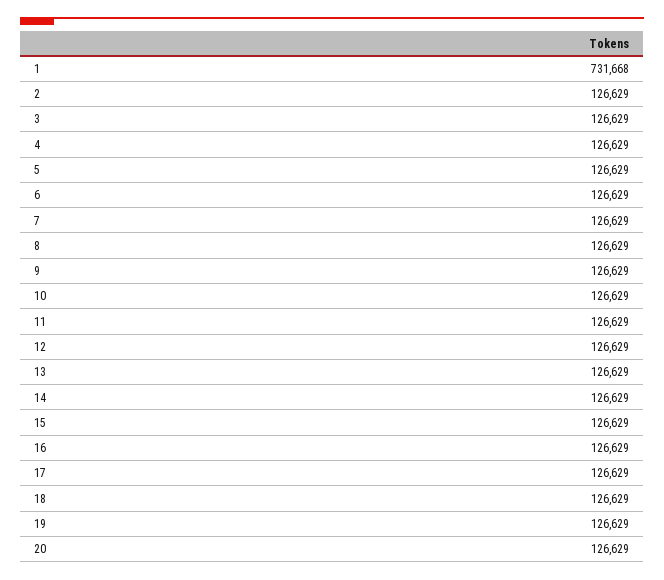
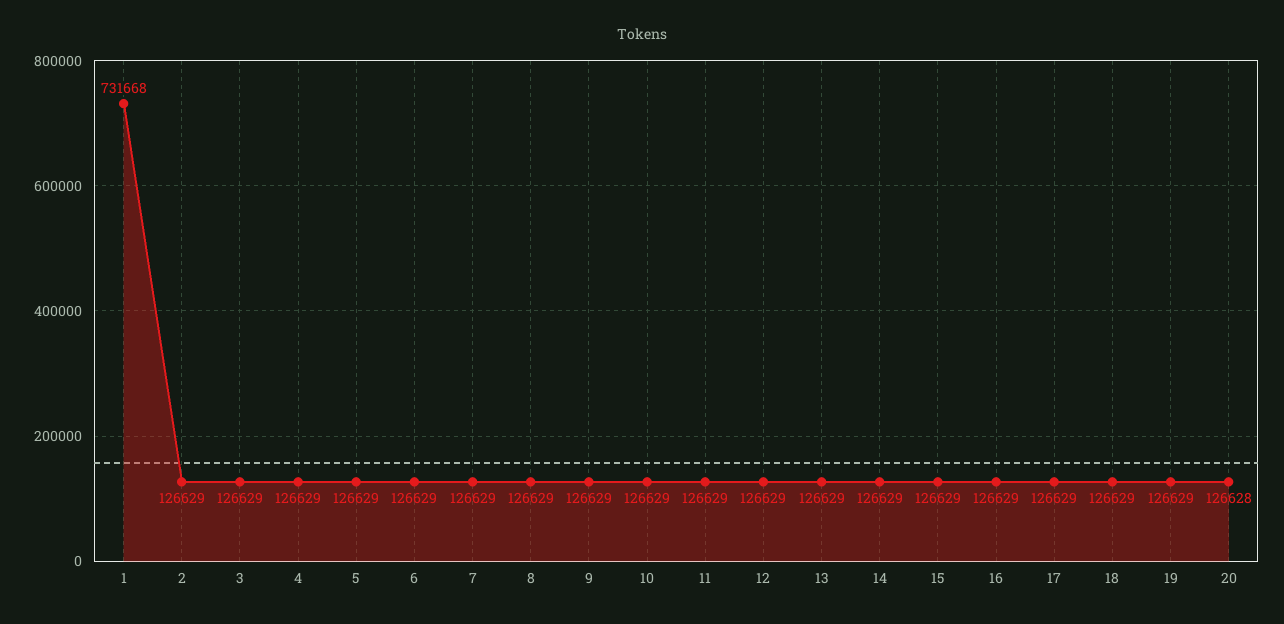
20: 126629 -> 126628

